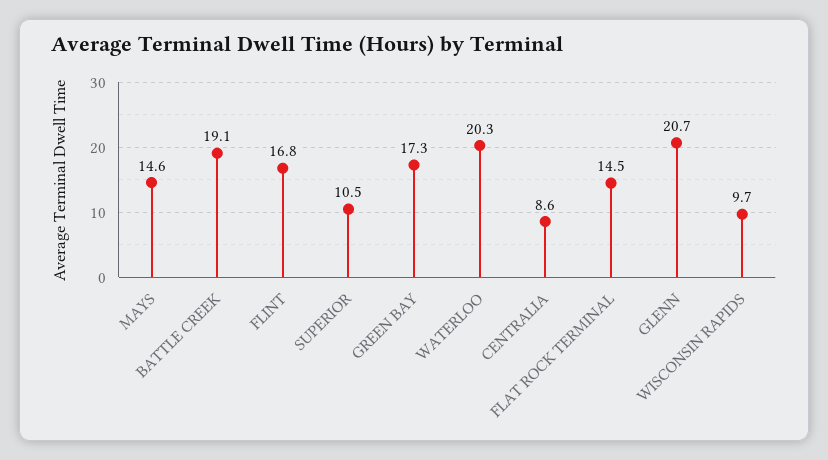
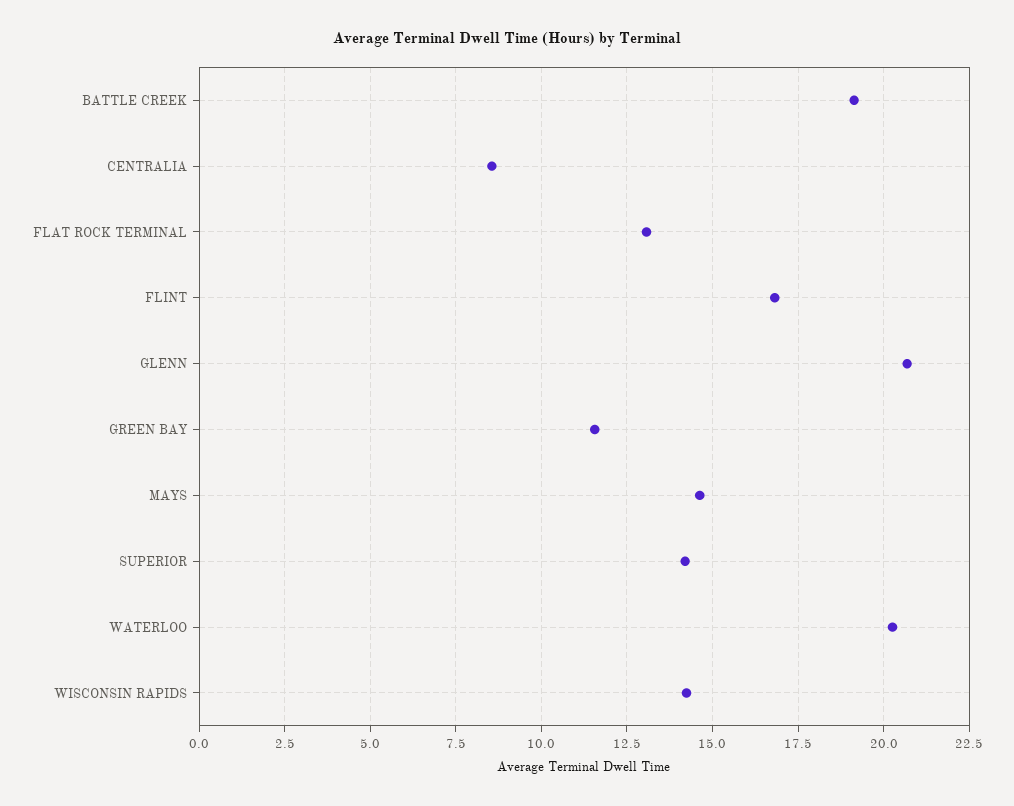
SUPERIOR: 10.5 -> 14.25
GREEN BAY: 17.3 -> 11.5
FLAT ROCK TERMINAL: 14.5 -> 13
WISCONSIN RAPIDS: 9.7 -> 14.25

